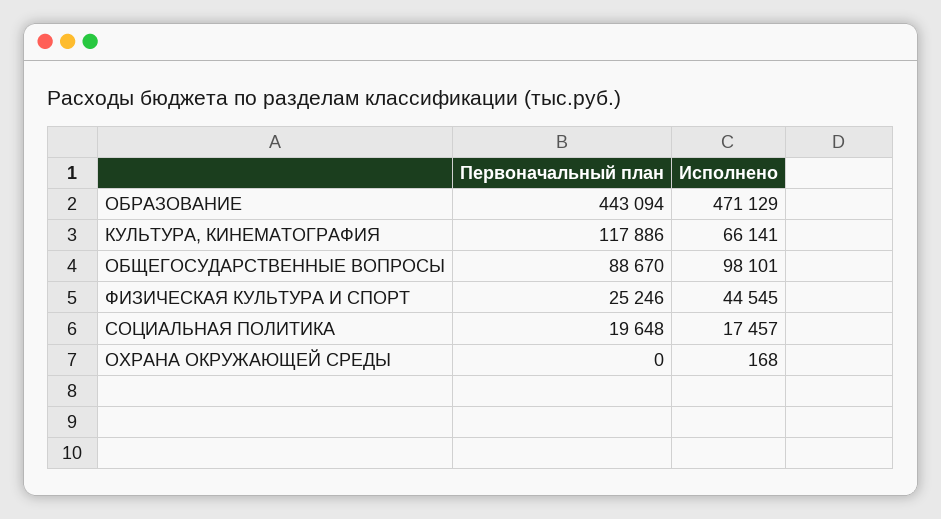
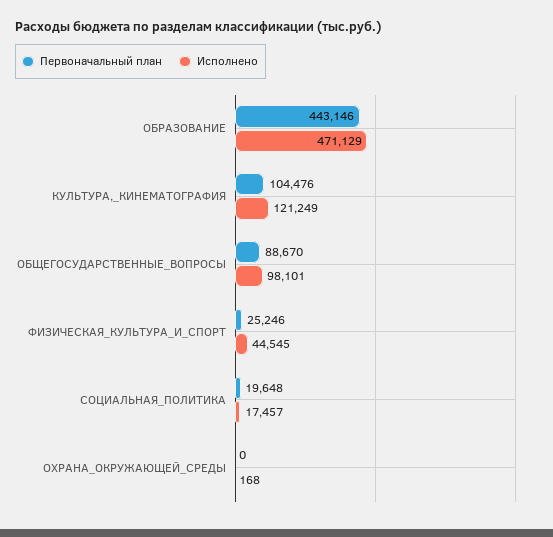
Первоначальный план, ОБРАЗОВАНИЕ: 443094 -> 443146
Первоначальный план, КУЛЬТУРА, КИНЕМАТОГРАФИЯ: 117886 -> 104476
Исполнено, КУЛЬТУРА, КИНЕМАТОГРАФИЯ: 66141 -> 121249

